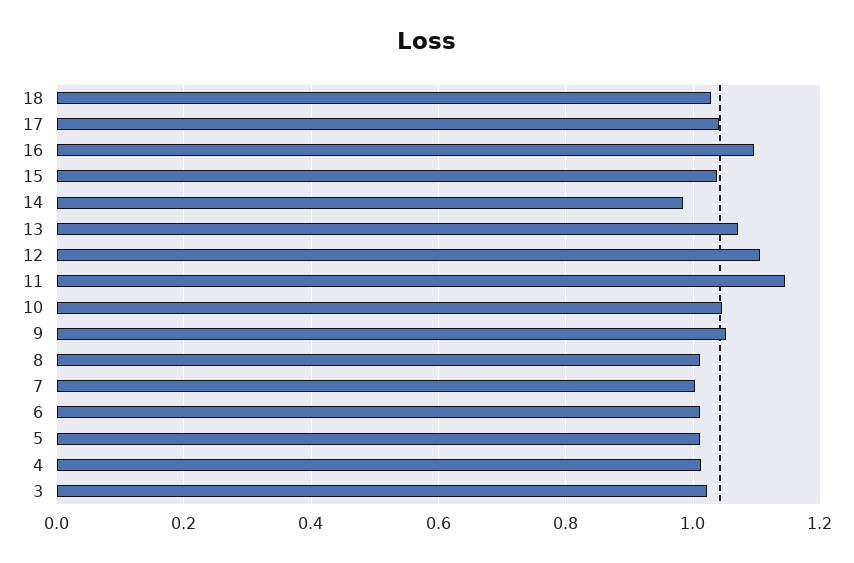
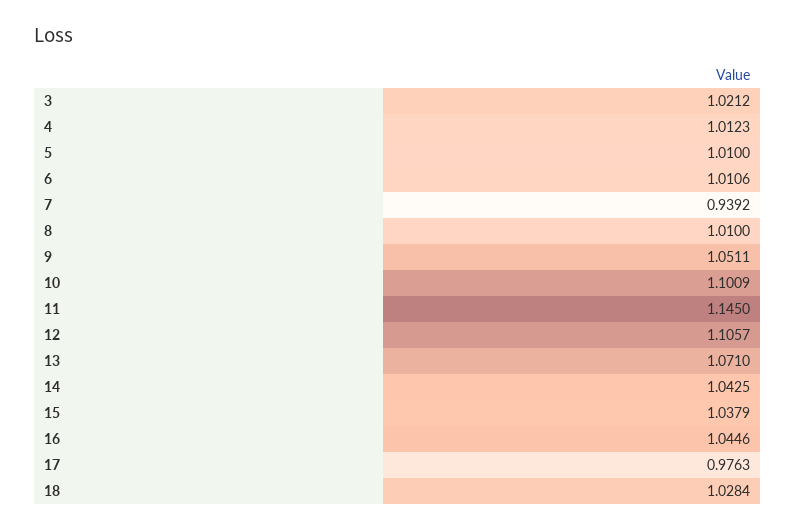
17: 1.04 -> 0.9763
16: 1.1 -> 1.0446
14: 0.98 -> 1.0425
10: 1.04 -> 1.1009
7: 1 -> 0.9392

